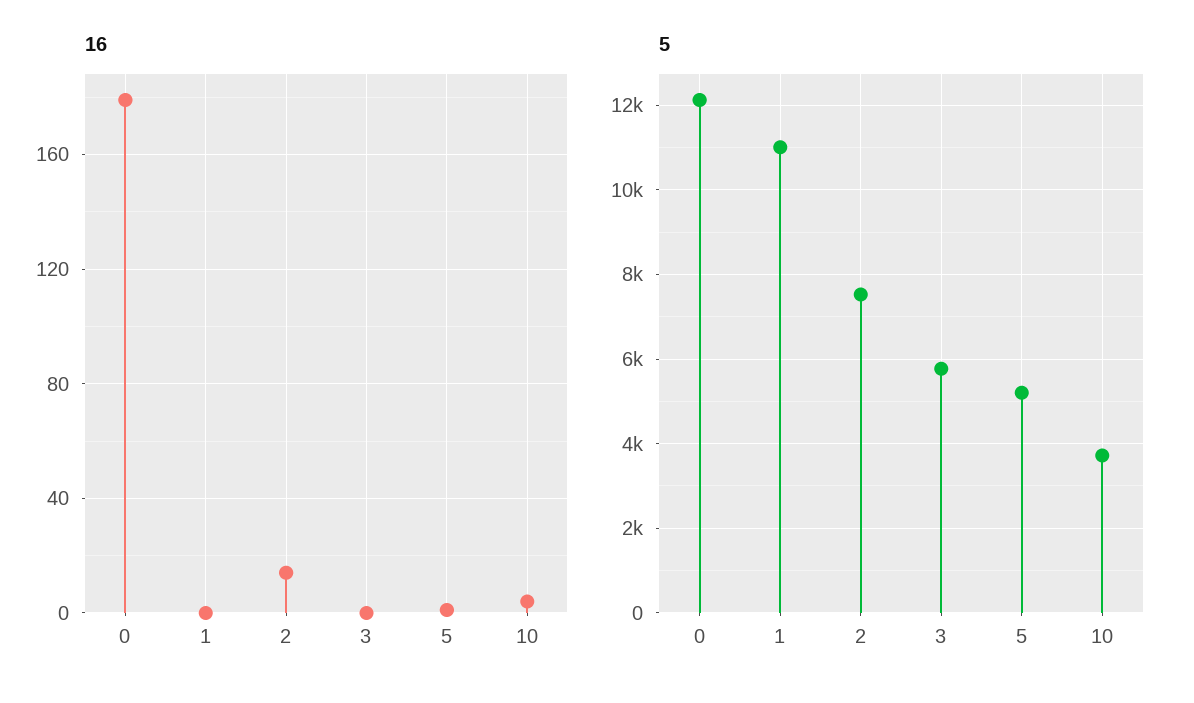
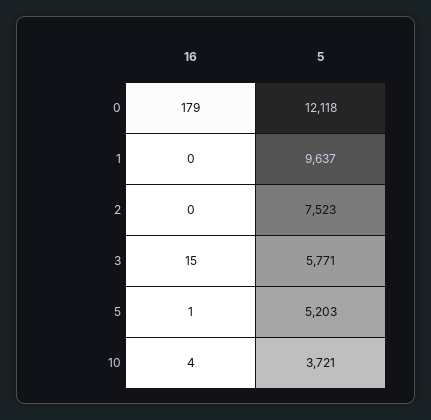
16, 2: 15 -> 0
16, 3: 0 -> 15
5, 1: 11000 -> 9637

